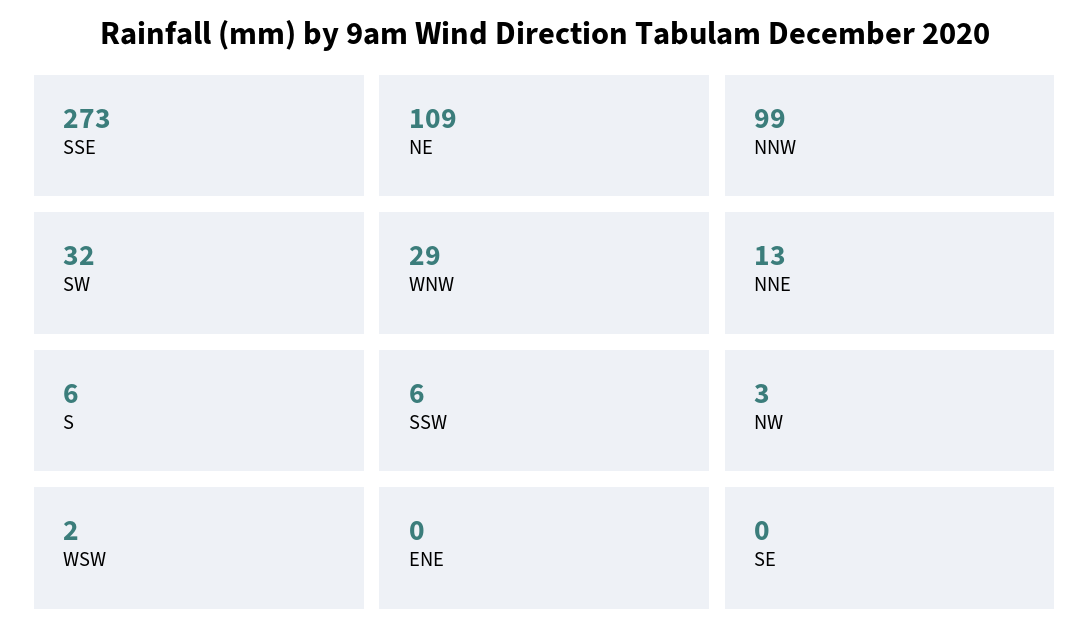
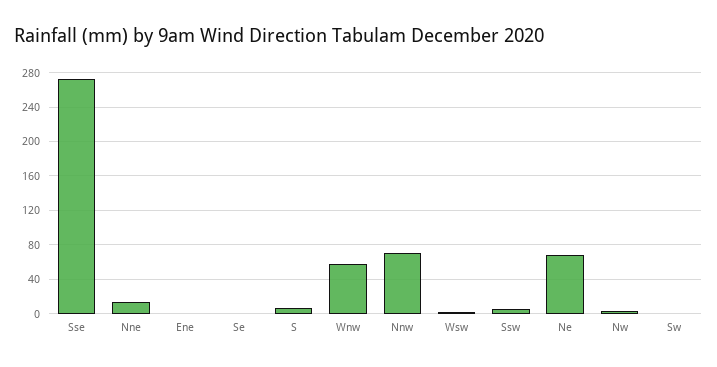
NE: 109 -> 70
NNW: 99 -> 70
SW: 32 -> 0
WNW: 29 -> 60

